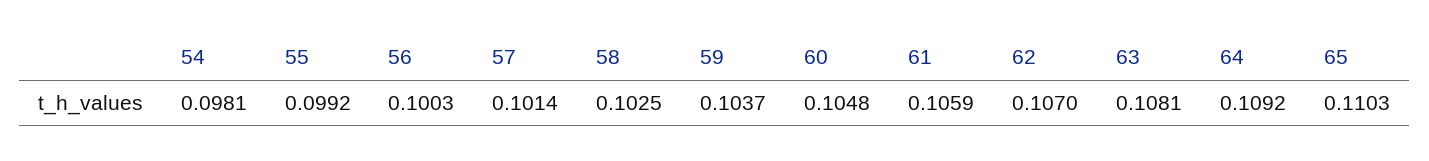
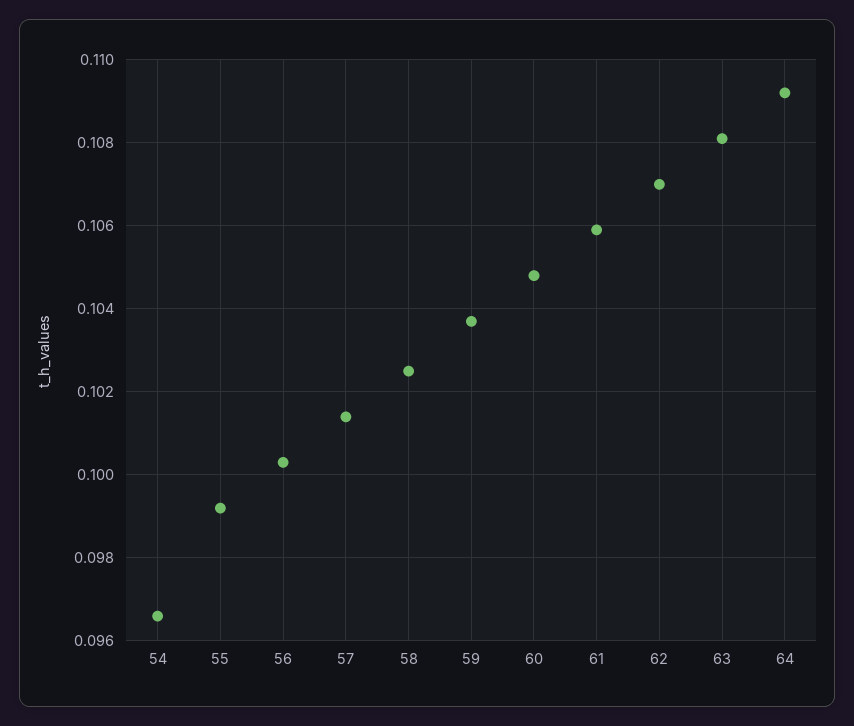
54: 0.0981 -> 0.0965
65: 0.1103 -> none

